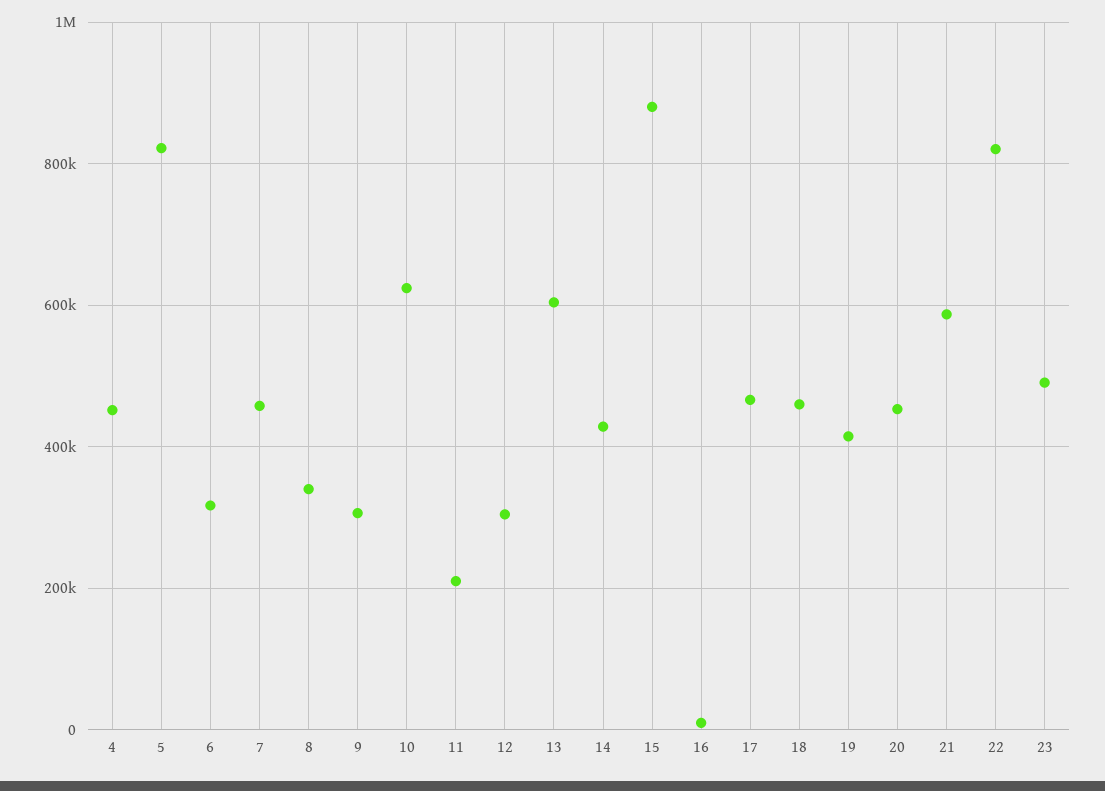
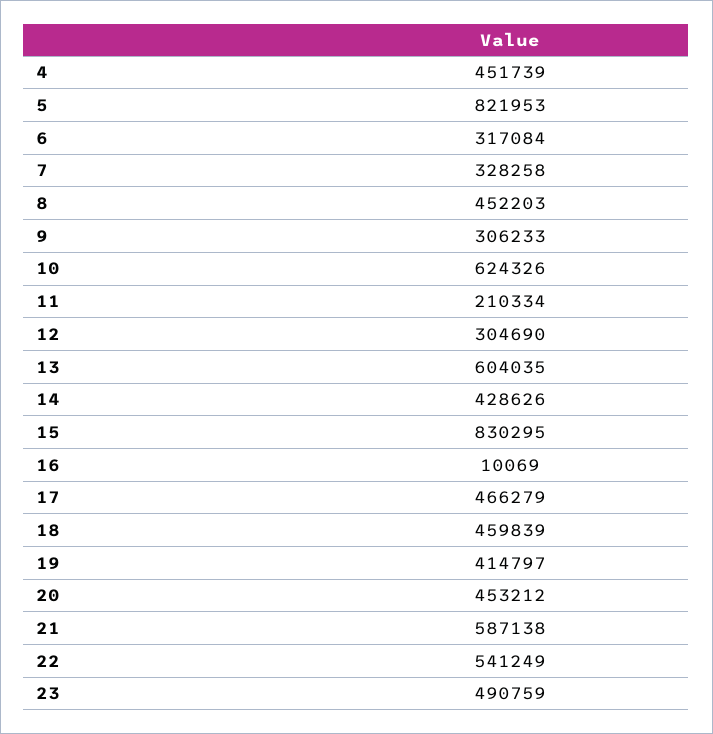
7: 460000 -> 328258
8: 340000 -> 452203
15: 880000 -> 830295
22: 820000 -> 541249

